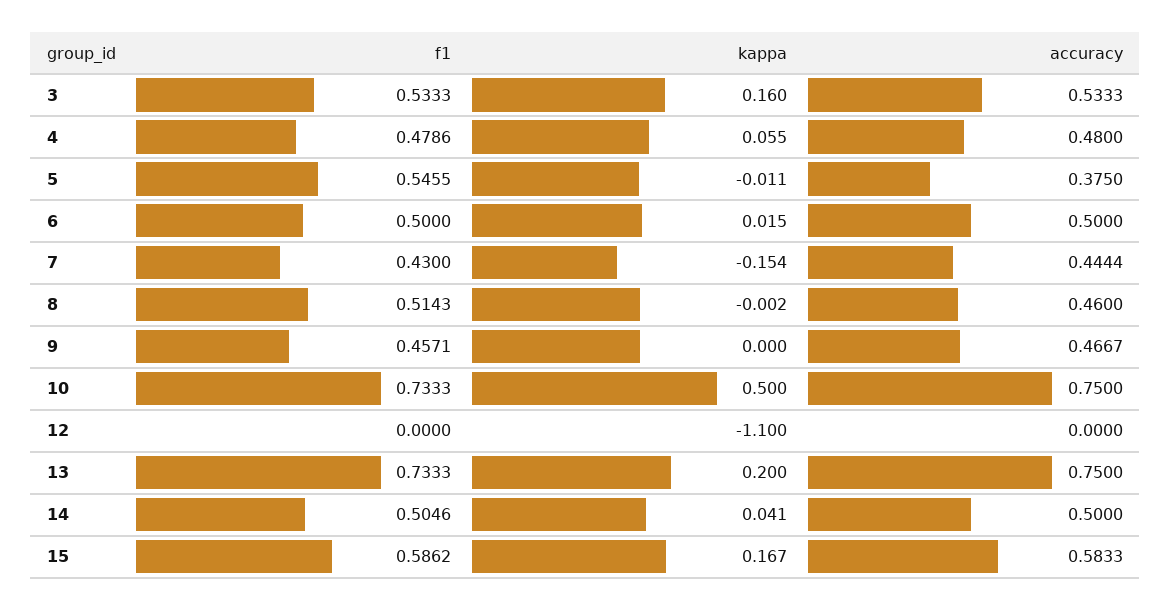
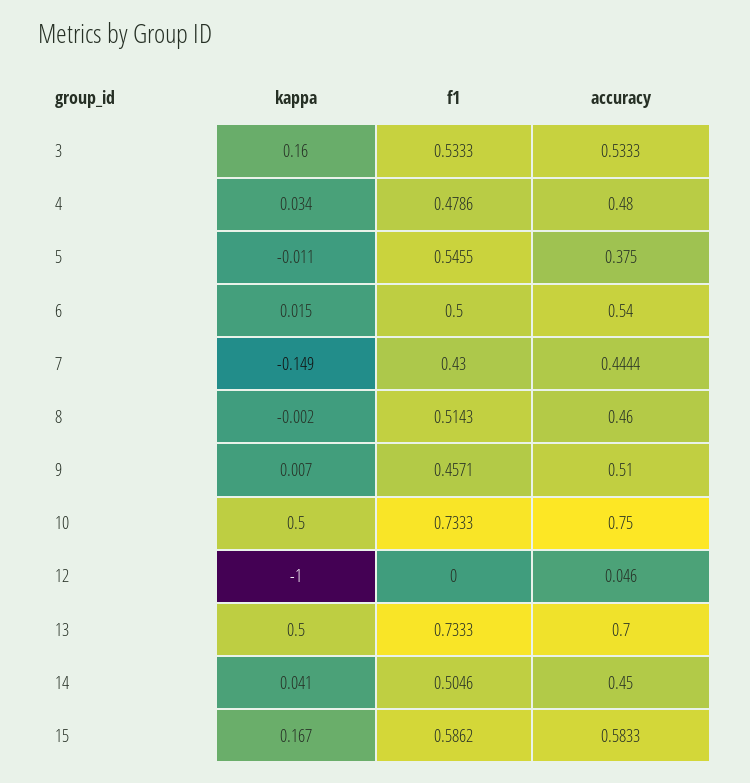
kappa, 4: 0.055 -> 0.034
accuracy, 6: 0.5 -> 0.54
kappa, 7: -0.154 -> -0.149
kappa, 9: 0 -> 0.007
accuracy, 9: 0.4667 -> 0.51
kappa, 12: -1.1 -> -1
accuracy, 12: 0 -> 0.046
kappa, 13: 0.2 -> 0.5
accuracy, 13: 0.75 -> 0.7
accuracy, 14: 0.5 -> 0.45

